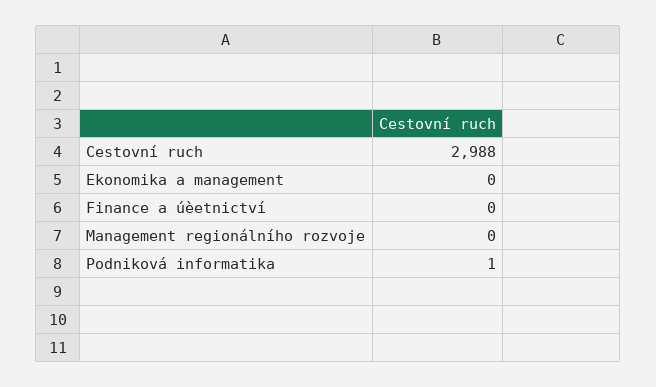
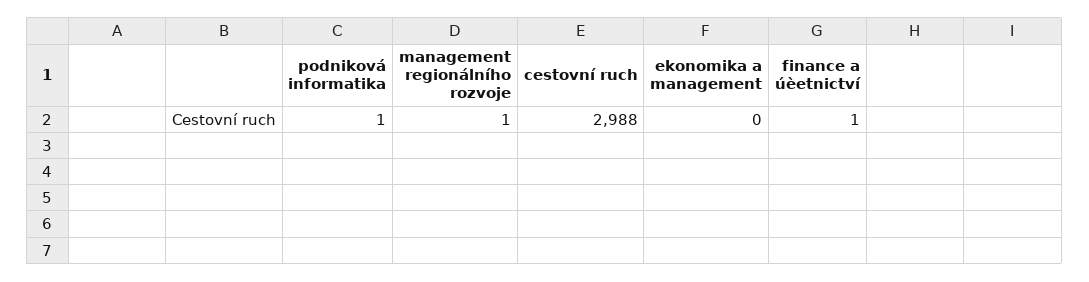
Finance a úèetnictví: 0 -> 1
Management regionálního rozvoje: 0 -> 1

